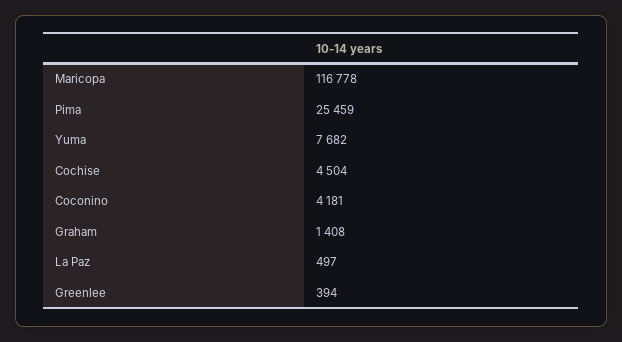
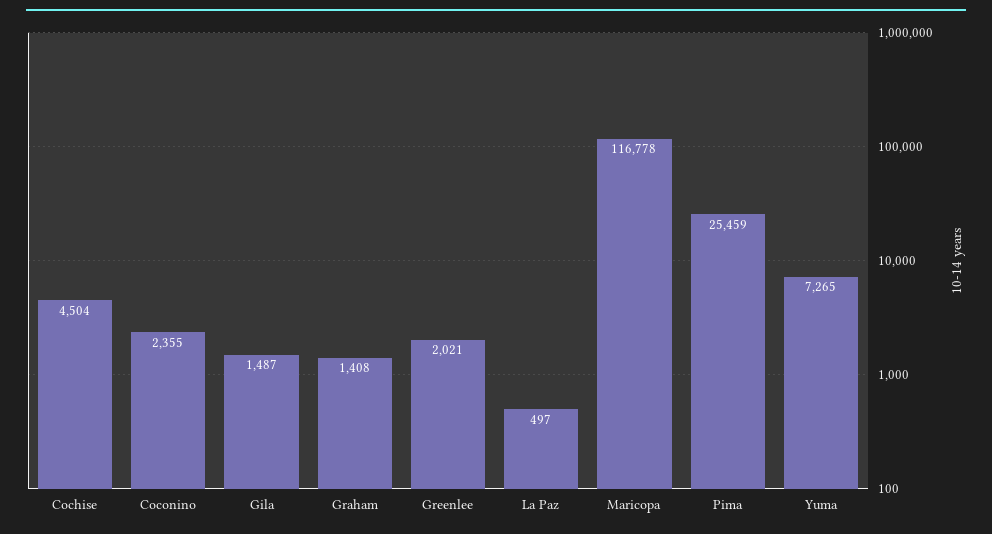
Yuma: 7682 -> 7265
Coconino: 4181 -> 2355
Greenlee: 394 -> 2021
Gila: none -> 1487

